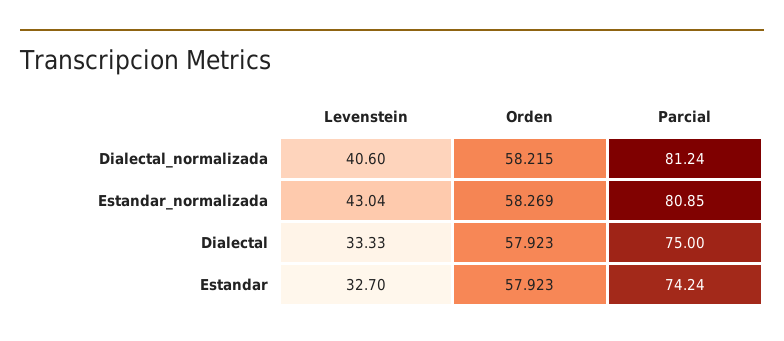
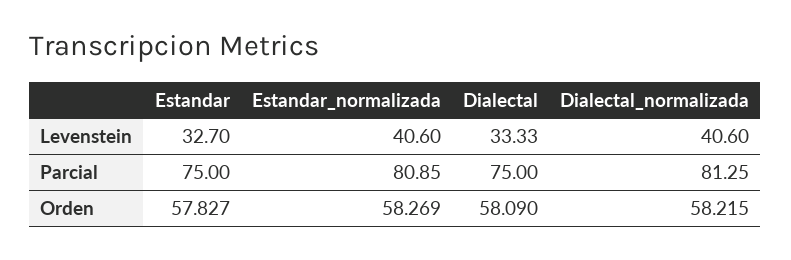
Parcial, Dialectal_normalizada: 81.24 -> 81.25
Levenstein, Estandar_normalizada: 43.04 -> 40.6
Orden, Dialectal: 57.923 -> 58.09
Orden, Estandar: 57.923 -> 57.827
Parcial, Estandar: 74.24 -> 75

